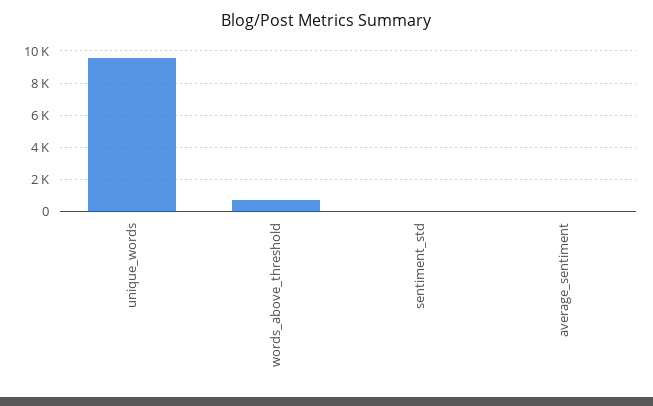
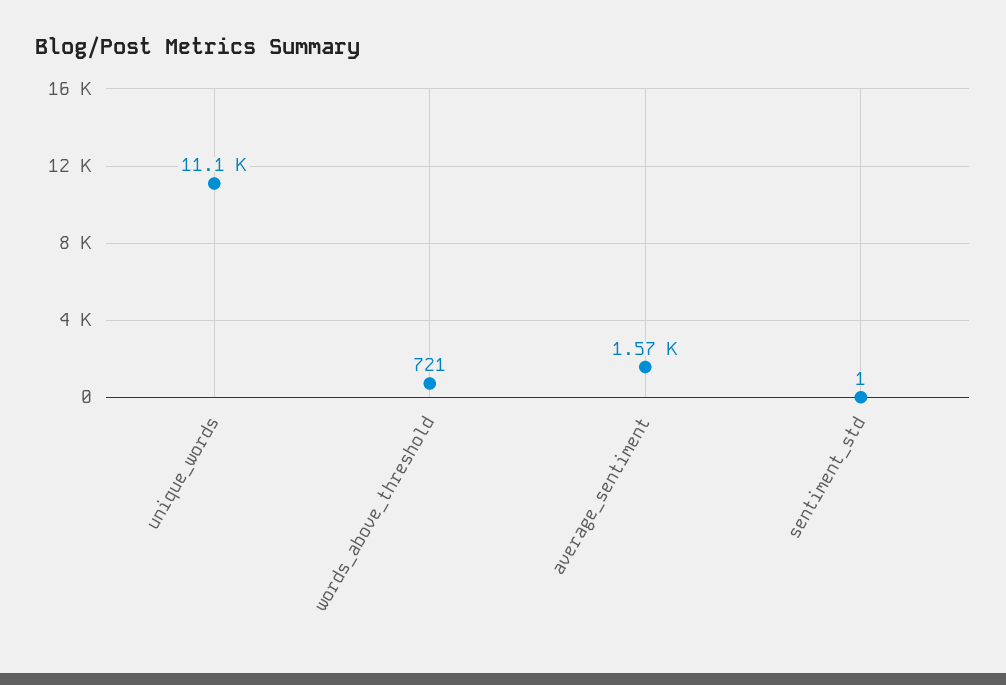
unique_words: 9500 -> 11100
average_sentiment: 0 -> 1570

